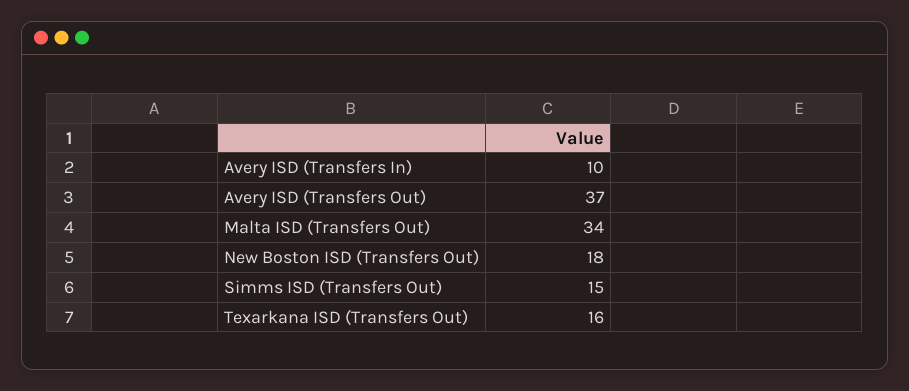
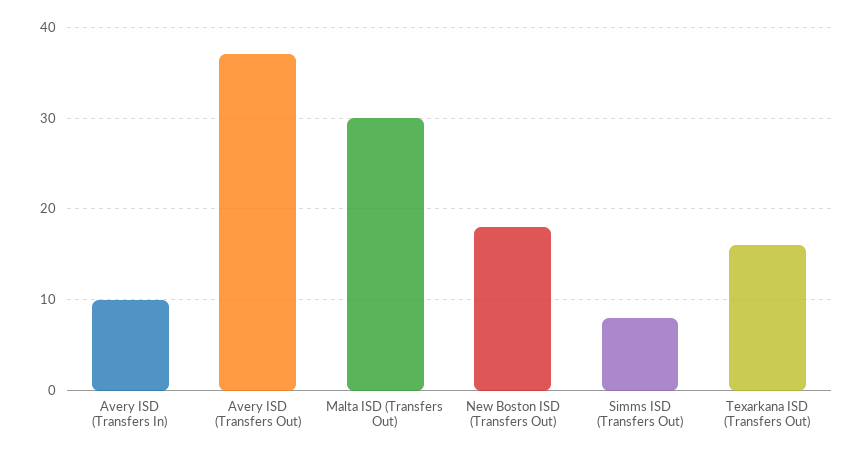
Malta ISD (Transfers Out): 34 -> 30
Simms ISD (Transfers Out): 15 -> 8

